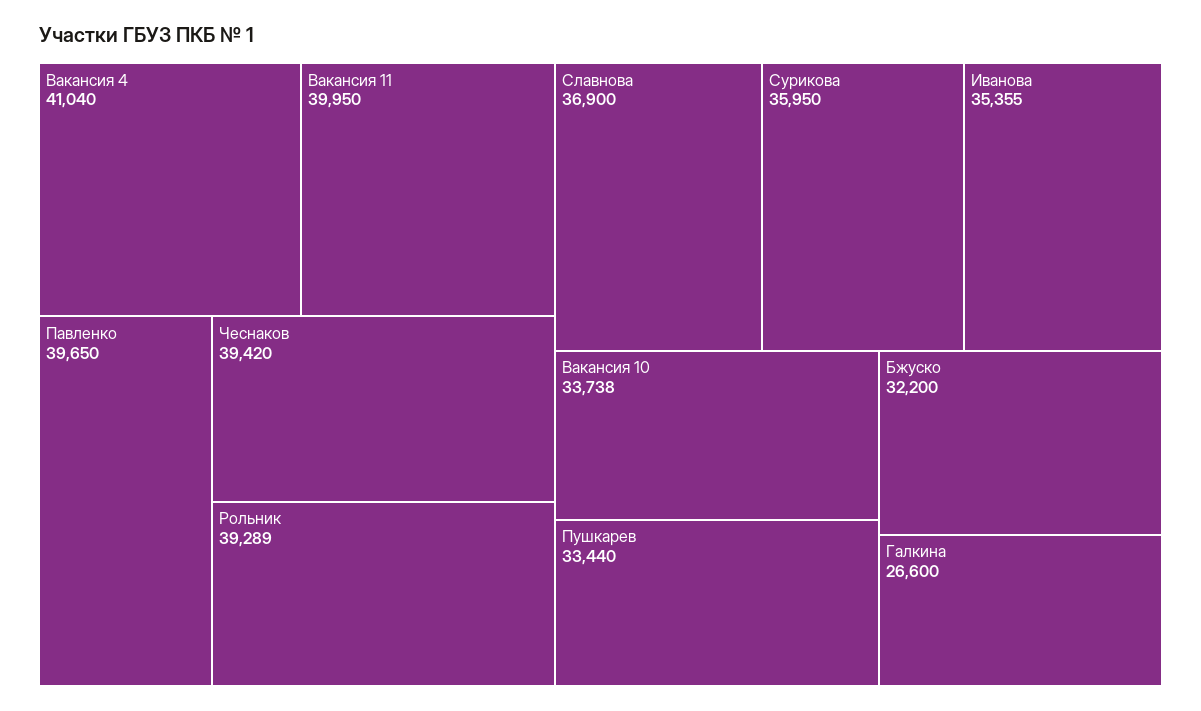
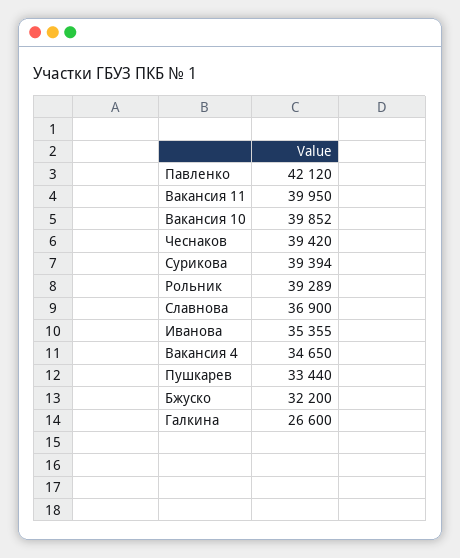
Вакансия 4: 41040 -> 34650
Павленко: 39650 -> 42120
Сурикова: 35950 -> 39394
Вакансия 10: 33738 -> 39852

